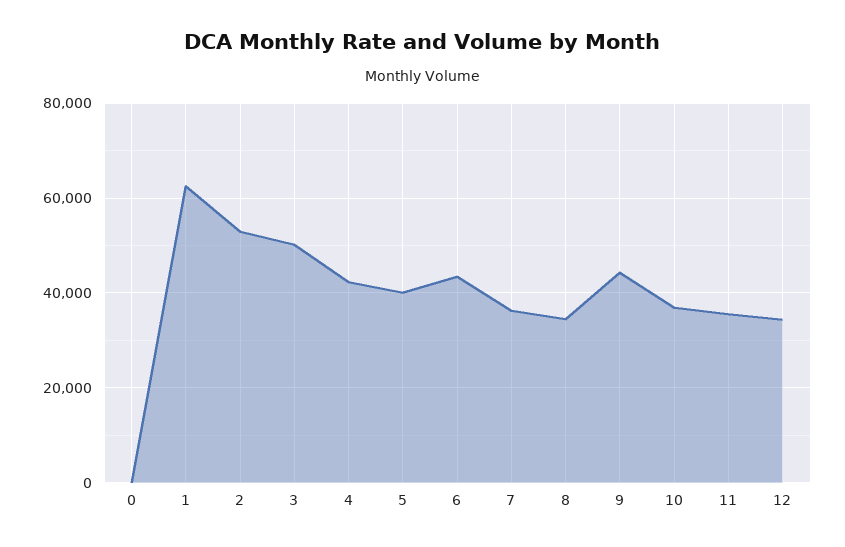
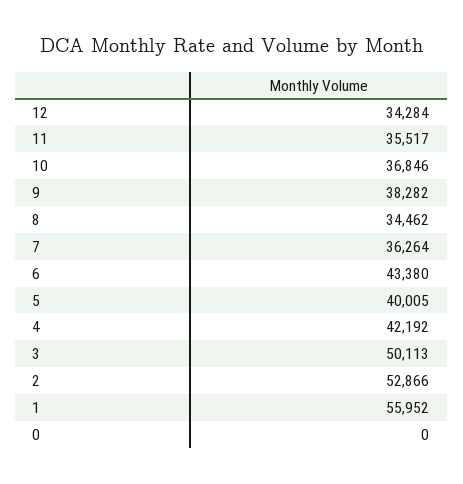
1: 62000 -> 55952
9: 44000 -> 38282

